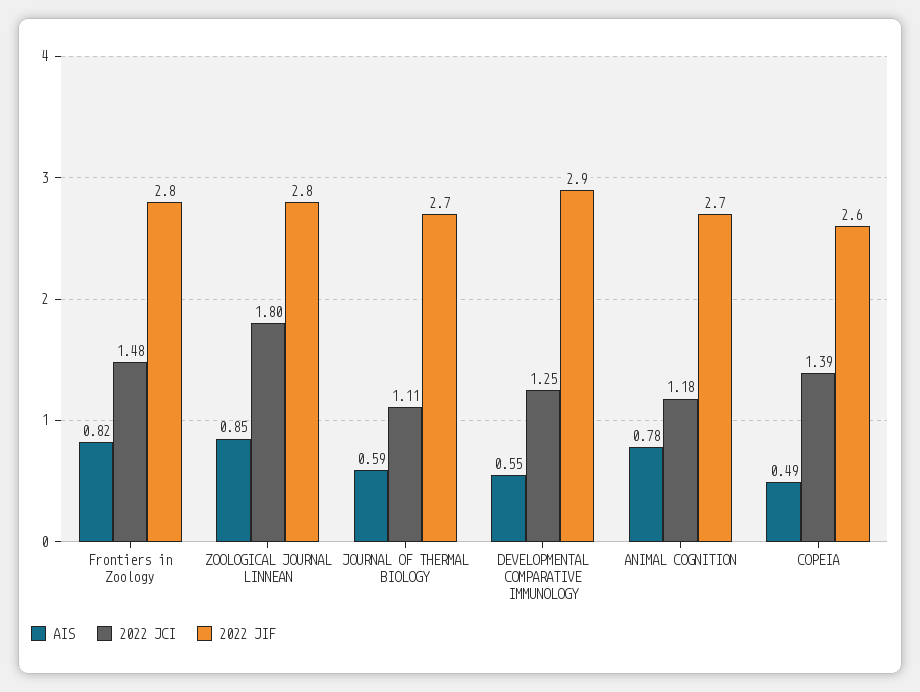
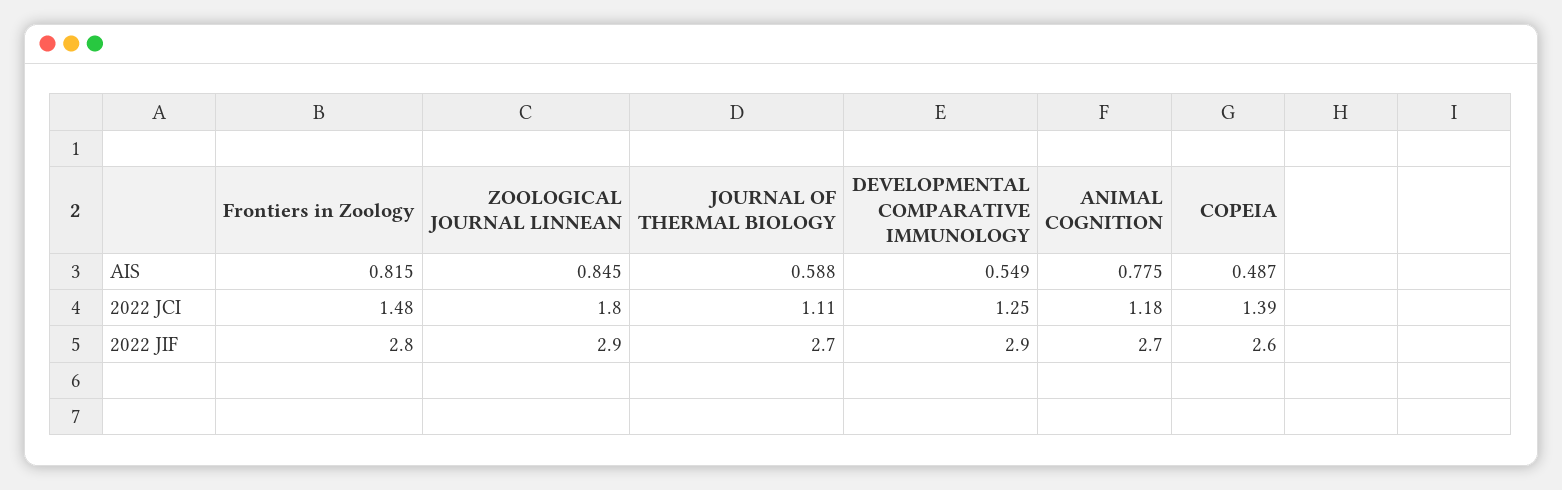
2022 JIF, ZOOLOGICAL JOURNAL LINNEAN: 2.8 -> 2.9

